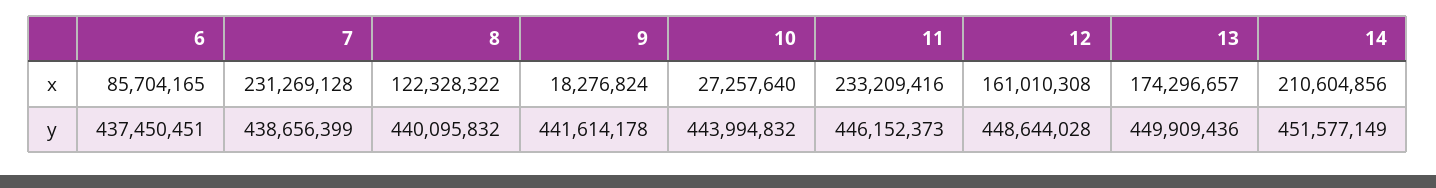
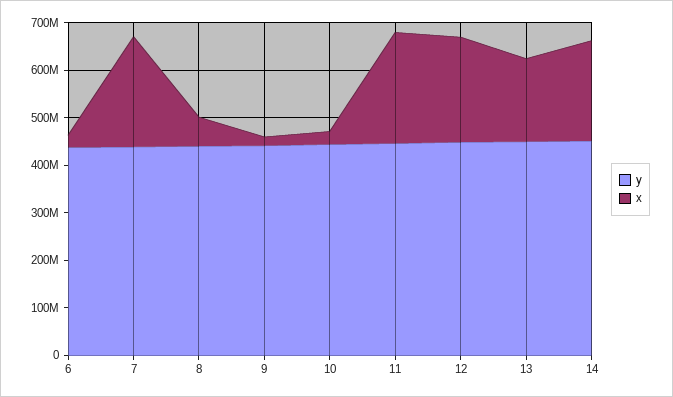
x, 6: 85704165 -> 20000000
x, 8: 122328322 -> 60000000
x, 12: 161010308 -> 220000000

